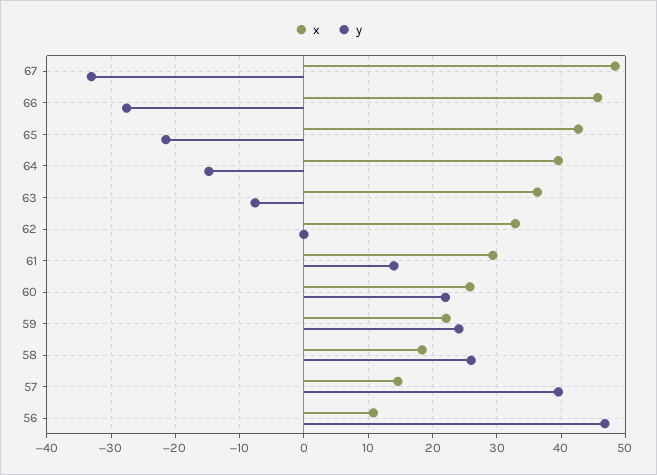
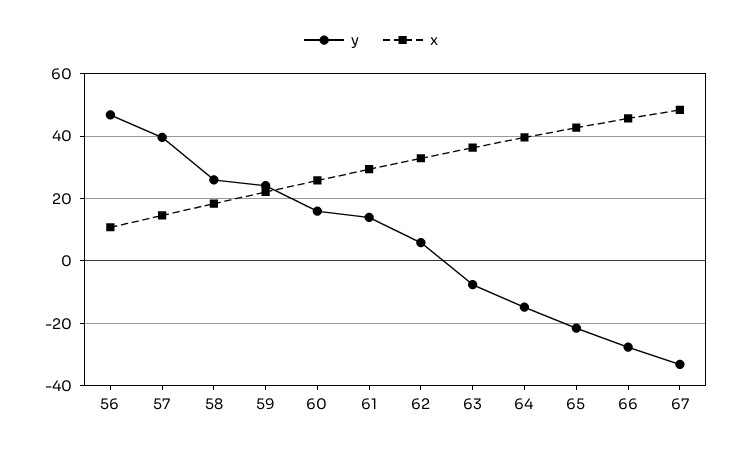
y, 62: 0 -> 6
y, 60: 22 -> 16

